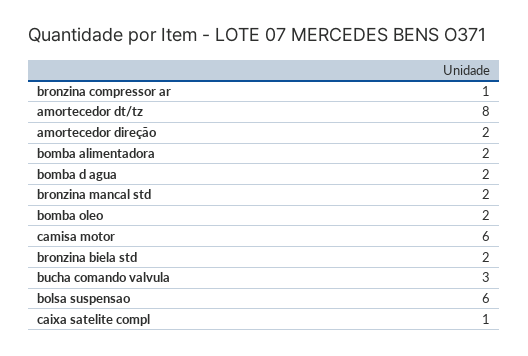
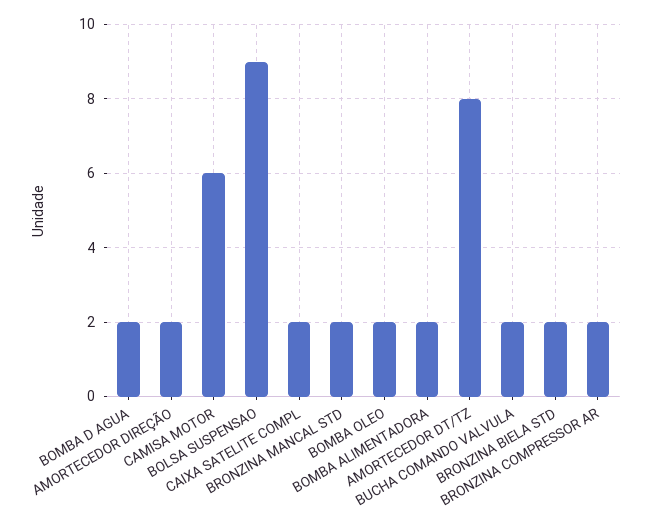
bronzina compressor ar: 1 -> 2
bucha comando valvula: 3 -> 2
bolsa suspensao: 6 -> 9
caixa satelite compl: 1 -> 2

